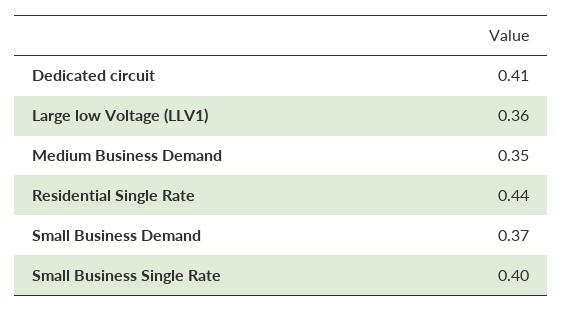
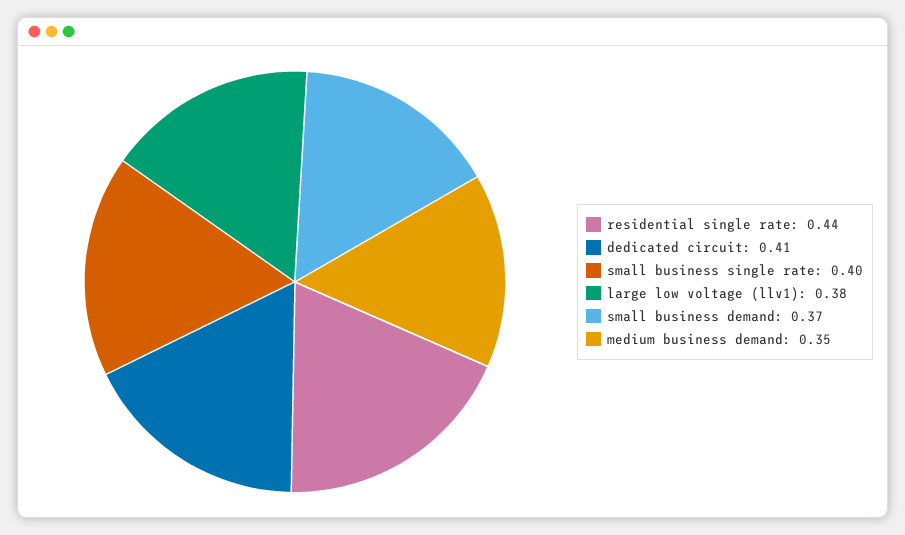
Large low Voltage (LLV1): 0.36 -> 0.38

